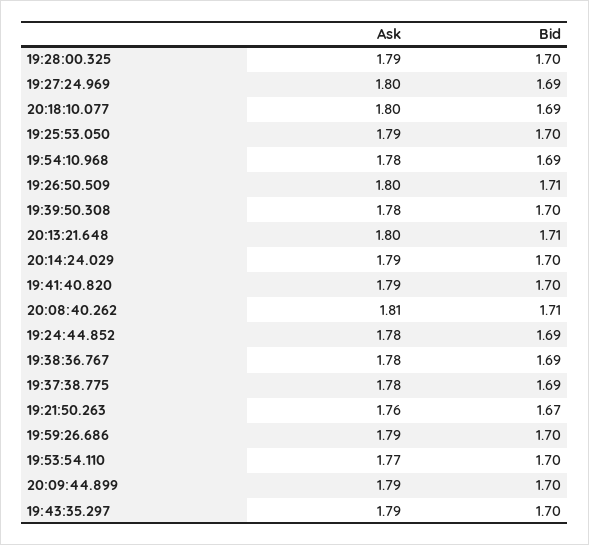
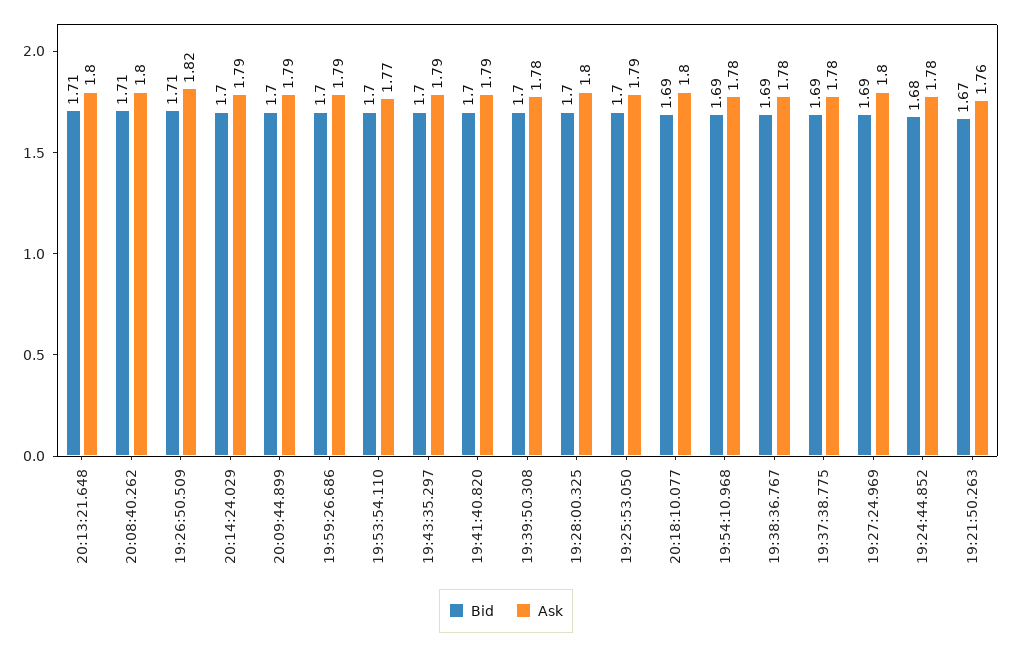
Ask, 19:28:00.325: 1.79 -> 1.8
Ask, 19:26:50.509: 1.8 -> 1.82
Ask, 20:08:40.262: 1.81 -> 1.8
Bid, 19:24:44.852: 1.69 -> 1.68

